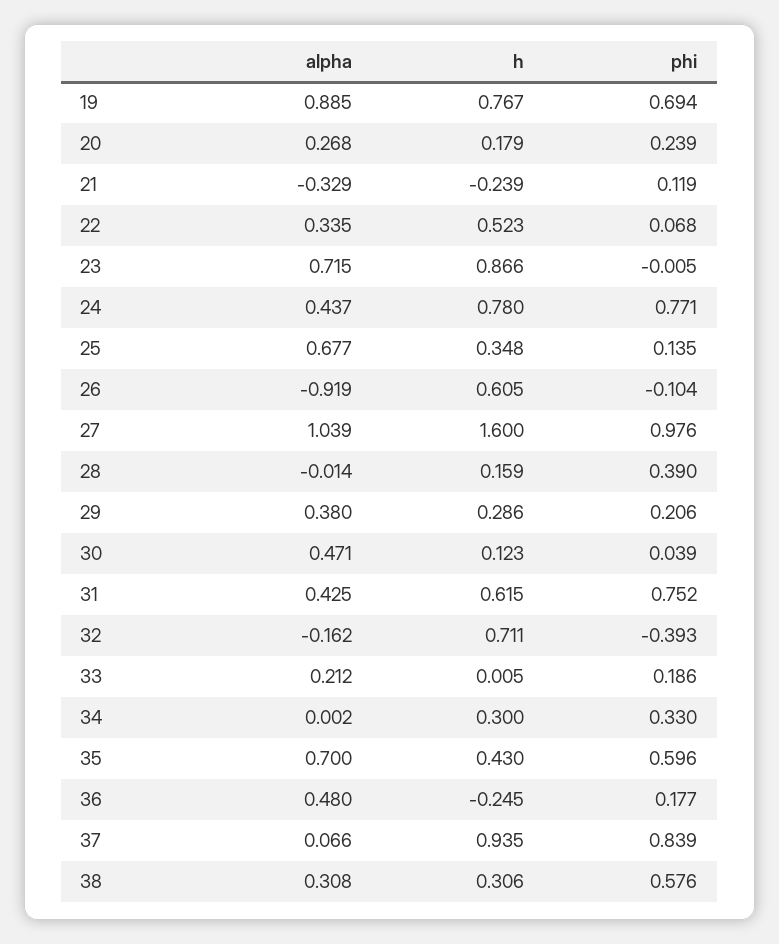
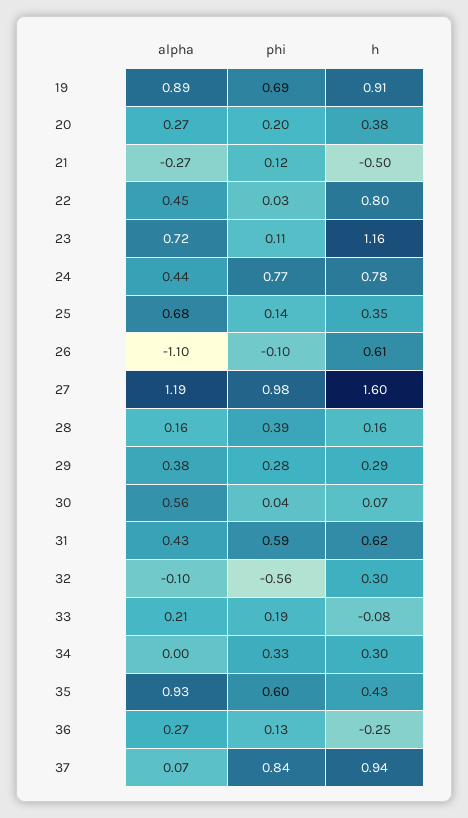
h, 19: 0.767 -> 0.91
h, 20: 0.179 -> 0.38
phi, 20: 0.239 -> 0.2
alpha, 21: -0.329 -> -0.27
h, 21: -0.239 -> -0.5
alpha, 22: 0.335 -> 0.45
h, 22: 0.523 -> 0.8
phi, 22: 0.068 -> 0.03
h, 23: 0.866 -> 1.16
phi, 23: -0.005 -> 0.11
alpha, 26: -0.919 -> -1.1
alpha, 27: 1.039 -> 1.19
alpha, 28: -0.014 -> 0.16
phi, 29: 0.206 -> 0.28
alpha, 30: 0.471 -> 0.56
h, 30: 0.123 -> 0.07
phi, 31: 0.752 -> 0.59
alpha, 32: -0.162 -> -0.1
h, 32: 0.711 -> 0.3
phi, 32: -0.393 -> -0.56
h, 33: 0.005 -> -0.08
alpha, 35: 0.7 -> 0.93
alpha, 36: 0.48 -> 0.27
phi, 36: 0.177 -> 0.13
alpha, 38: 0.308 -> none
h, 38: 0.306 -> none
phi, 38: 0.576 -> none

